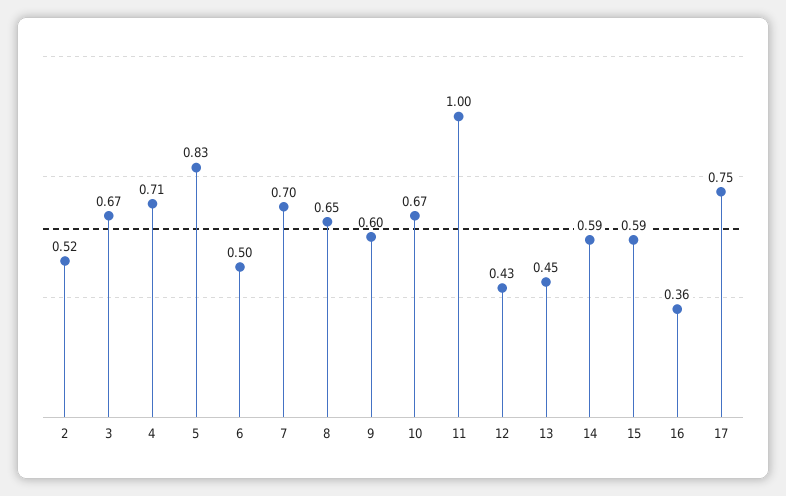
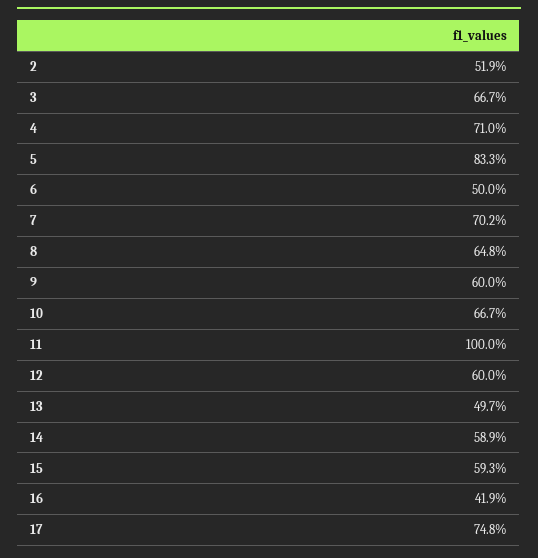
12: 0.43 -> 0.6
13: 0.45 -> 0.497
16: 0.36 -> 0.419

